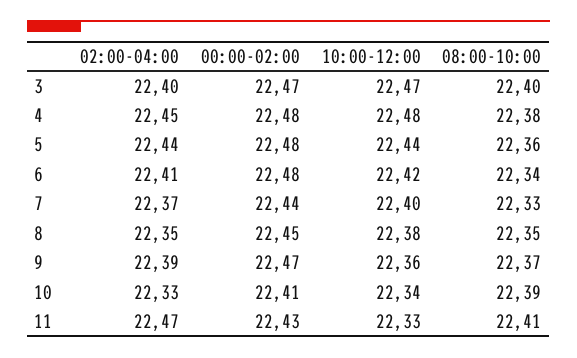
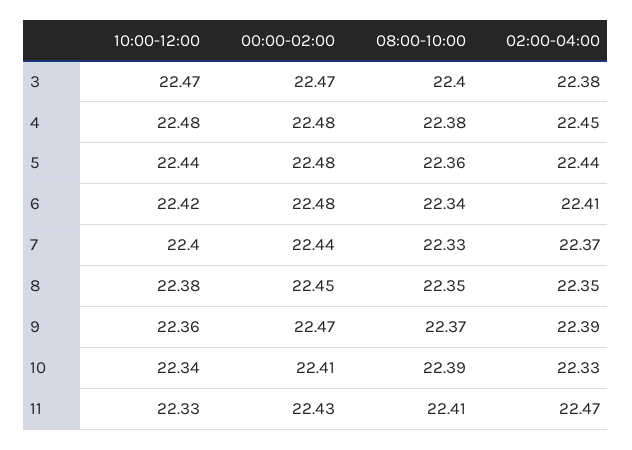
02:00-04:00, 3: 22.4 -> 22.38

